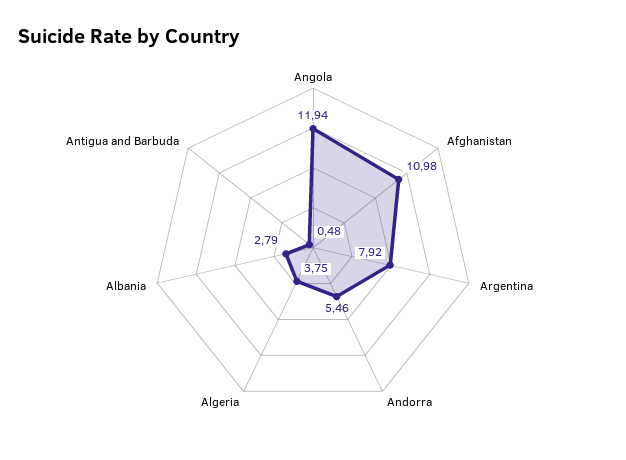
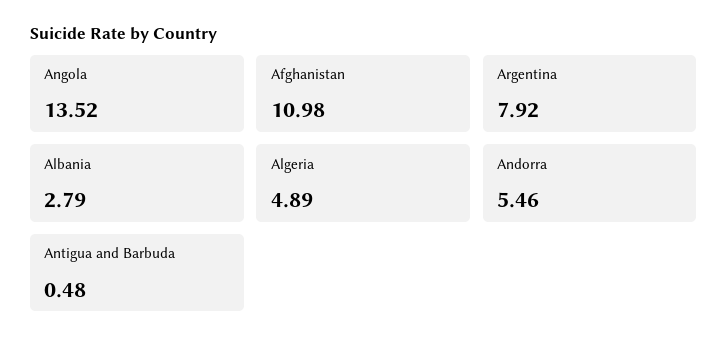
Angola: 11.94 -> 13.52
Algeria: 3.75 -> 4.89

